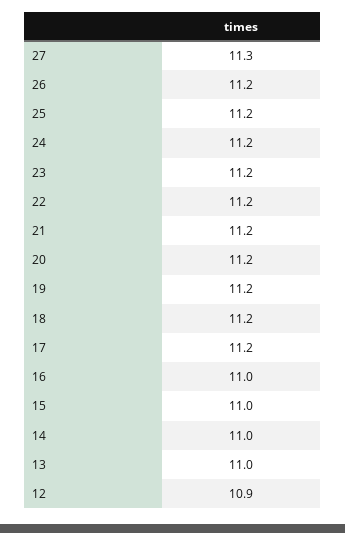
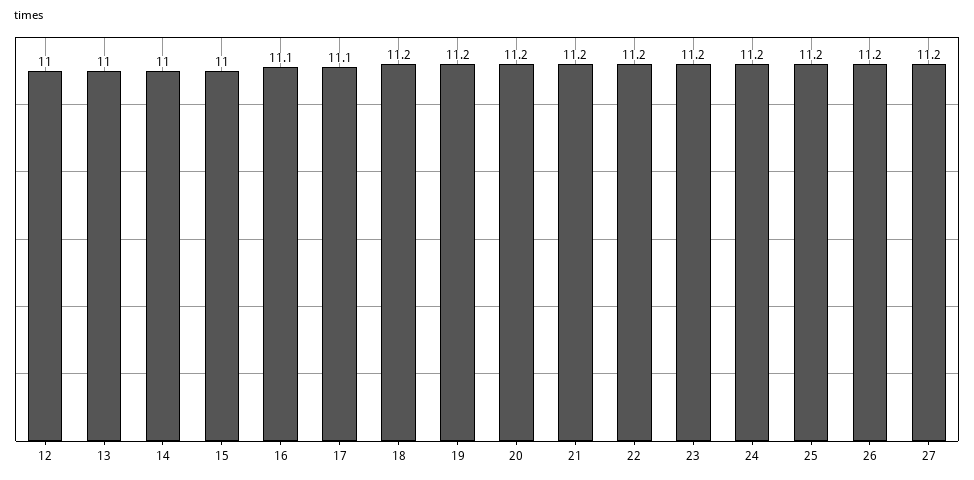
27: 11.3 -> 11.2
17: 11.2 -> 11.1
16: 11 -> 11.1
12: 10.9 -> 11

